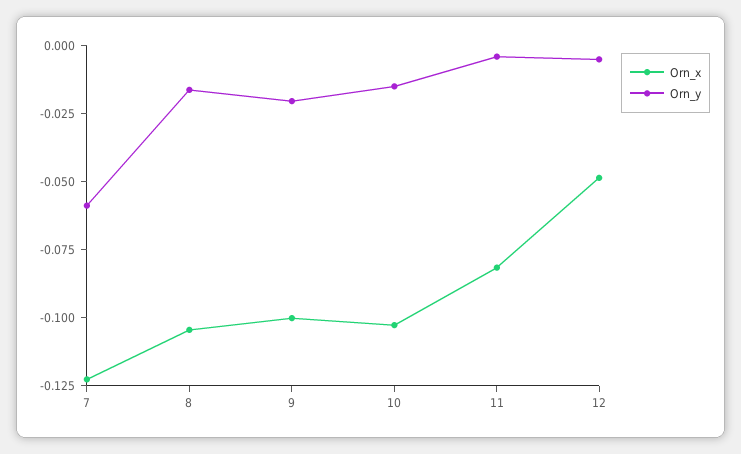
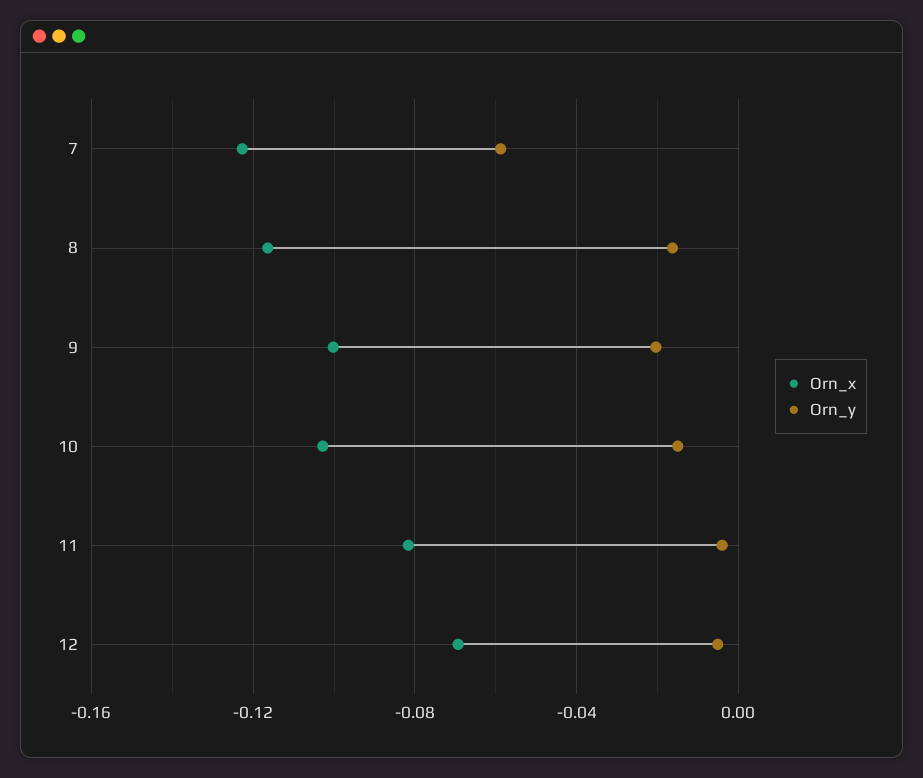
Orn_x, 8: -0.105 -> -0.115
Orn_x, 12: -0.05 -> -0.07

